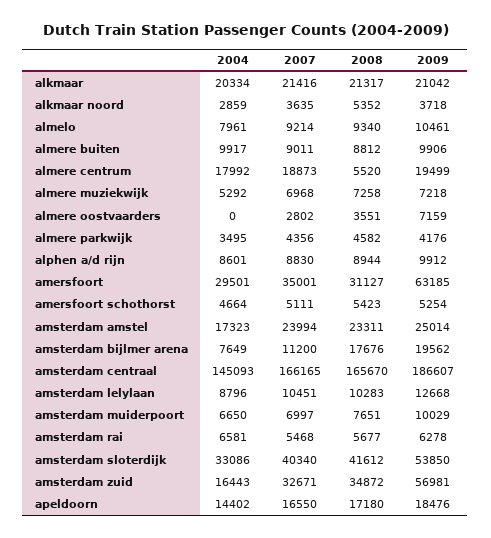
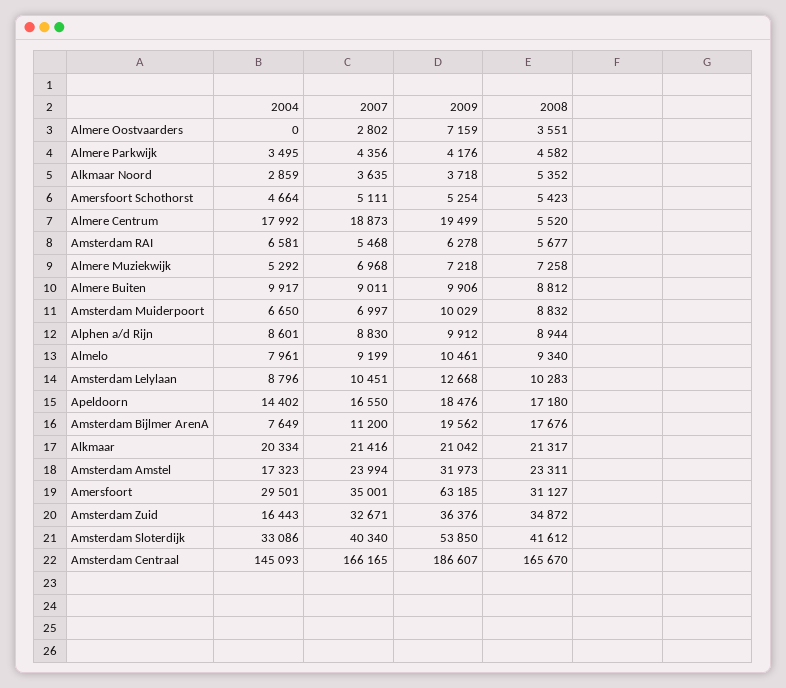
2007, almelo: 9214 -> 9199
2009, amsterdam amstel: 25014 -> 31973
2008, amsterdam muiderpoort: 7651 -> 8832
2009, amsterdam zuid: 56981 -> 36376

